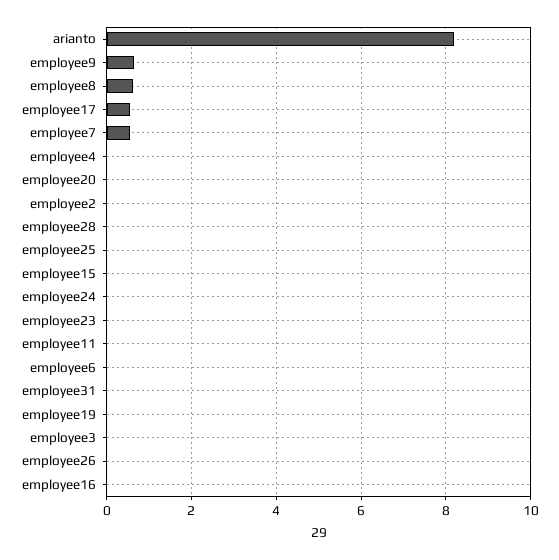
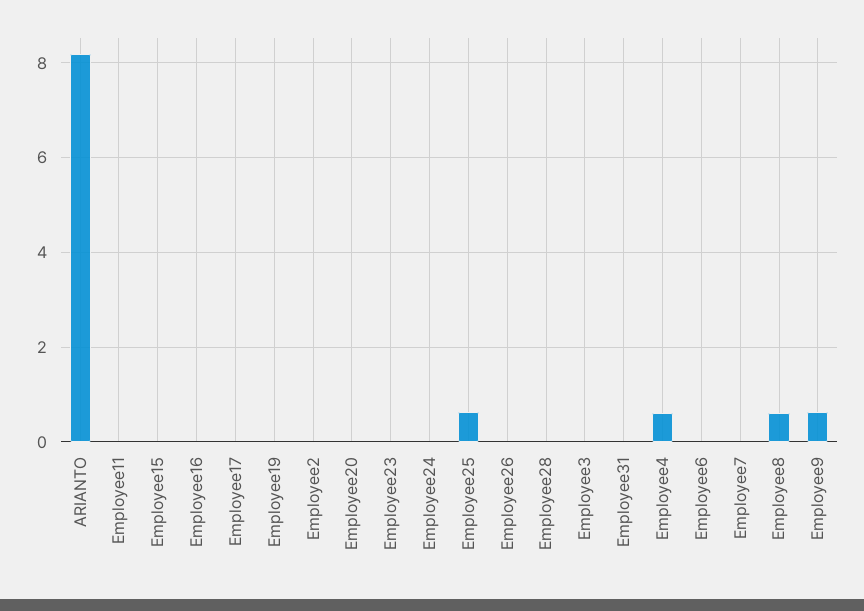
employee17: 0.6 -> 0
employee7: 0.6 -> 0
employee4: 0 -> 0.6
employee25: 0 -> 0.6

